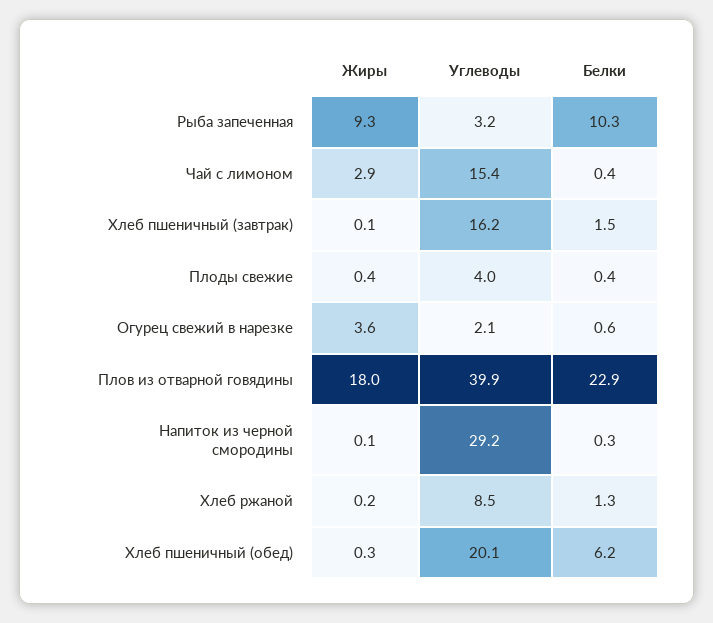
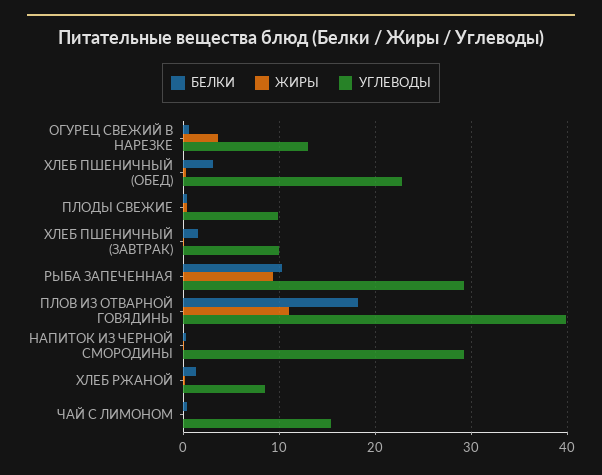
Углеводы, Рыба запеченная: 3.2 -> 29
Жиры, Чай с лимоном: 2.9 -> 0
Углеводы, Хлеб пшеничный (завтрак): 16.2 -> 10
Углеводы, Плоды свежие: 4 -> 10
Углеводы, Огурец свежий в нарезке: 2.1 -> 13
Жиры, Плов из отварной говядины: 18 -> 11
Белки, Плов из отварной говядины: 22.9 -> 18
Углеводы, Хлеб пшеничный (обед): 20.1 -> 23
Белки, Хлеб пшеничный (обед): 6.2 -> 3

